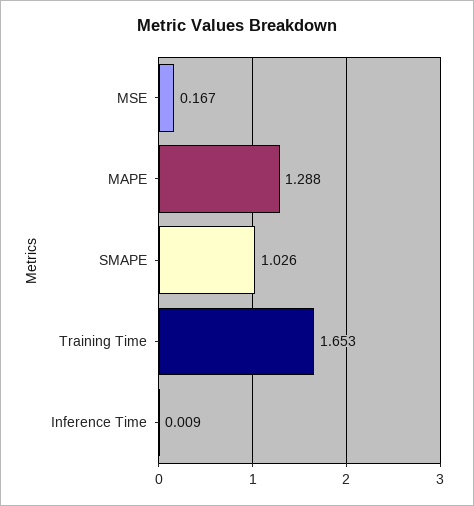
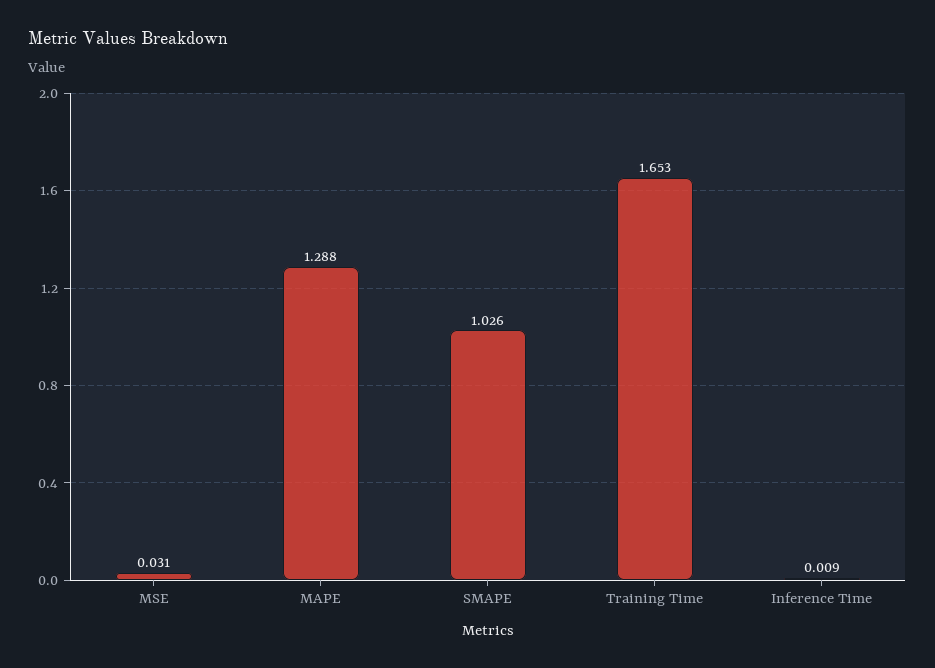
MSE: 0.167 -> 0.031

